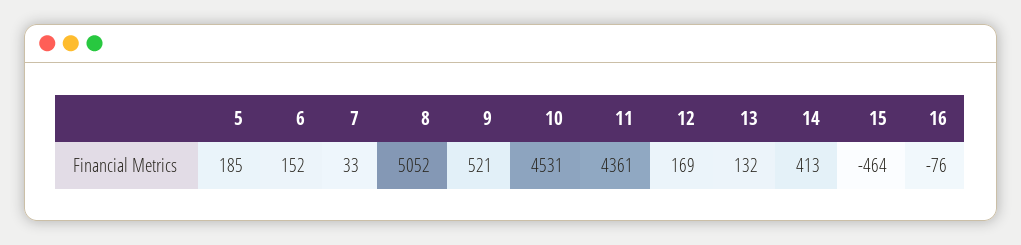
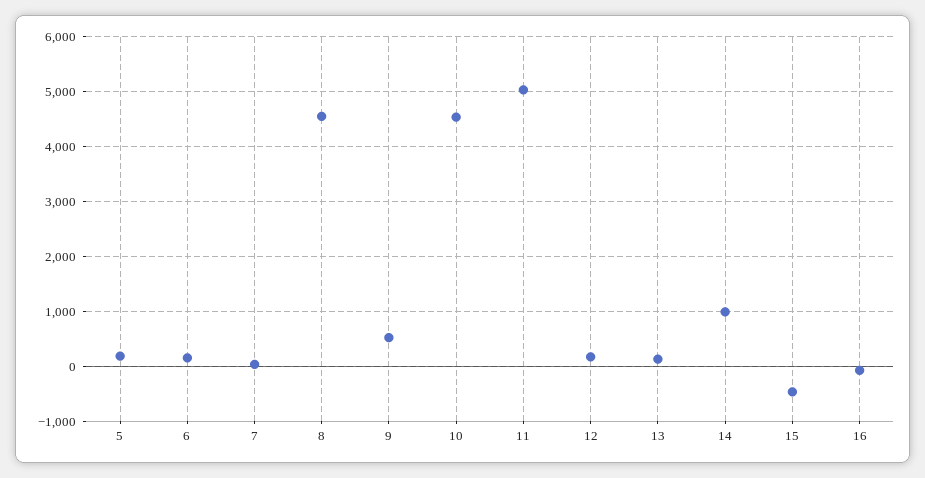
8: 5052 -> 4600
11: 4361 -> 5000
14: 413 -> 1000

